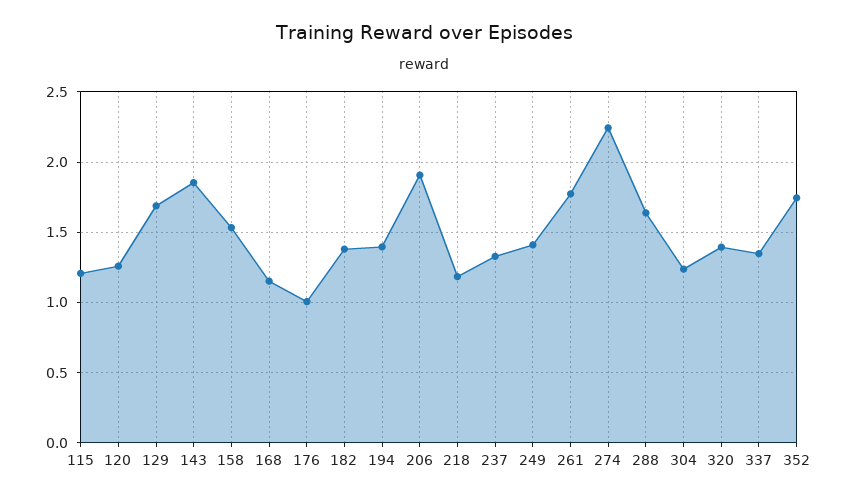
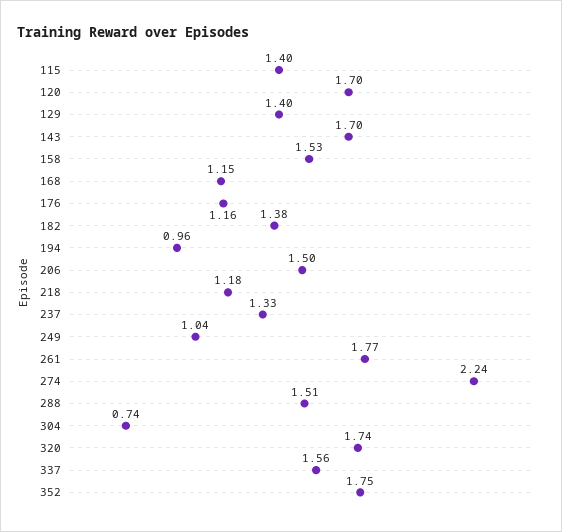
115: 1.2 -> 1.4
120: 1.25 -> 1.7
129: 1.7 -> 1.4
143: 1.85 -> 1.7
176: 1 -> 1.16
194: 1.4 -> 0.96
206: 1.9 -> 1.5
249: 1.4 -> 1.04
288: 1.65 -> 1.51
304: 1.25 -> 0.74
320: 1.4 -> 1.74
337: 1.35 -> 1.56

